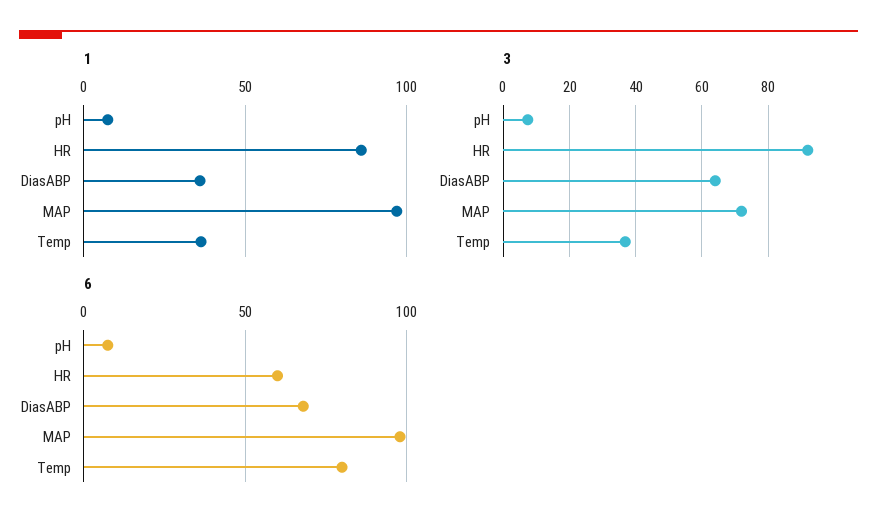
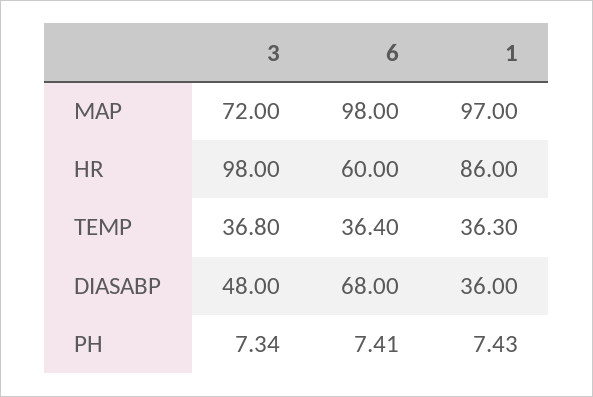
3, HR: 92 -> 98
3, DiasABP: 64 -> 48
6, Temp: 80 -> 36.4

